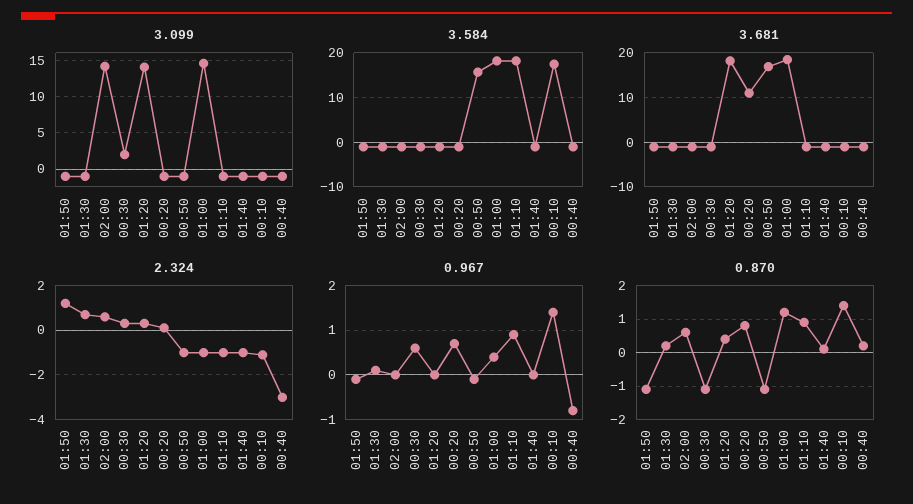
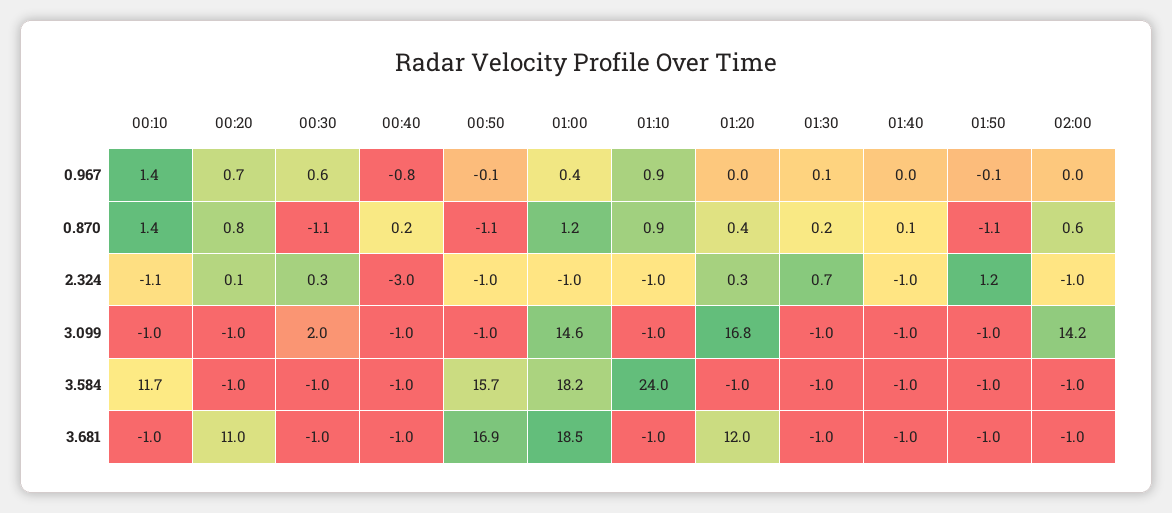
3.099, 01:20: 14 -> 16.8
3.584, 01:10: 18 -> 24
3.584, 00:10: 18 -> 11.7
3.681, 01:20: 18 -> 12
2.324, 02:00: 0.5 -> -1

